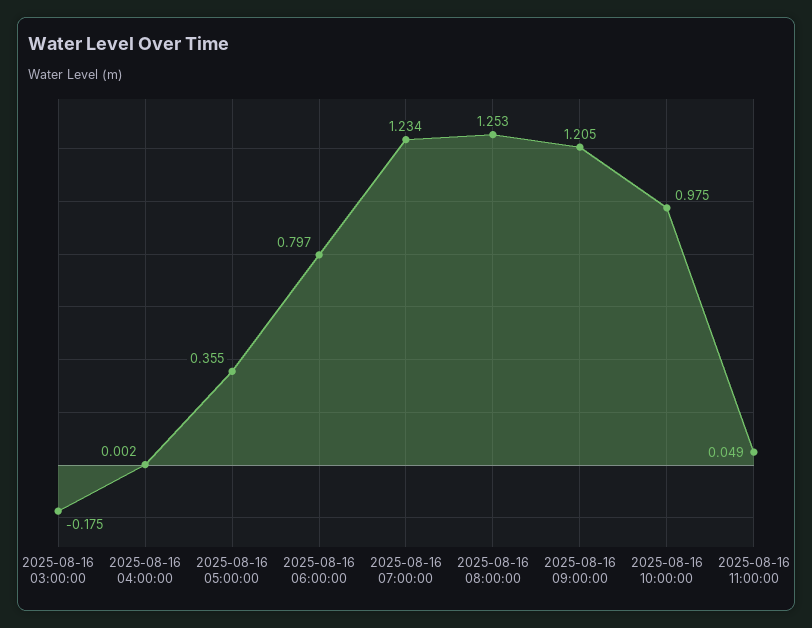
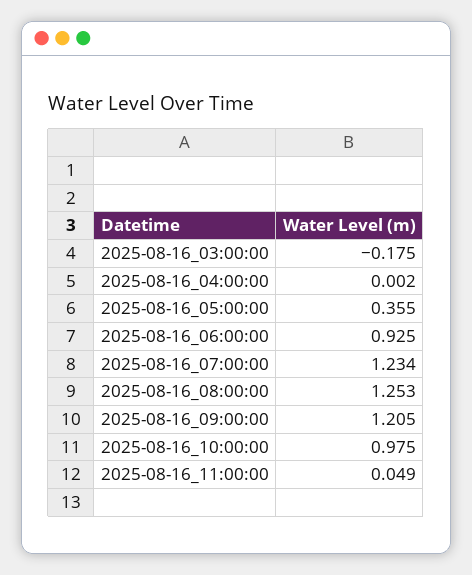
2025-08-16 06:00:00: 0.797 -> 0.925

